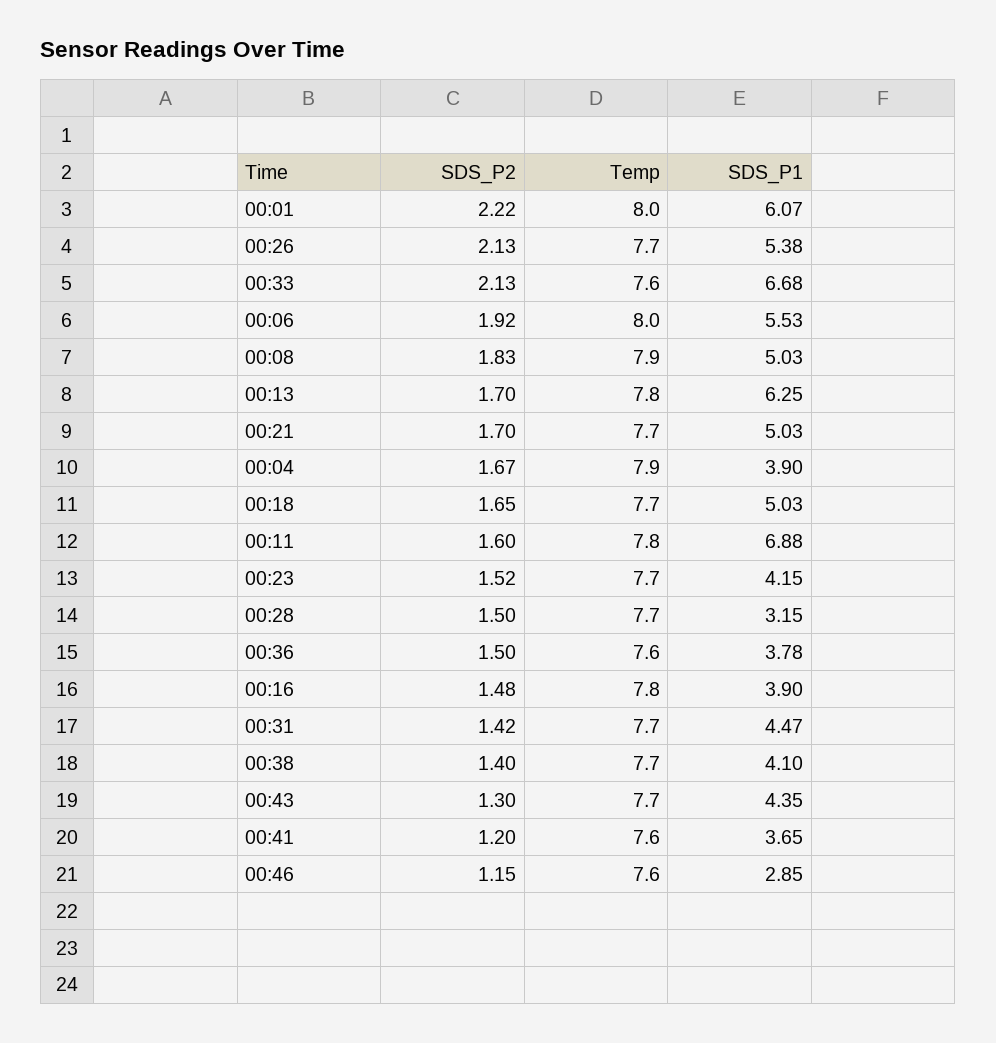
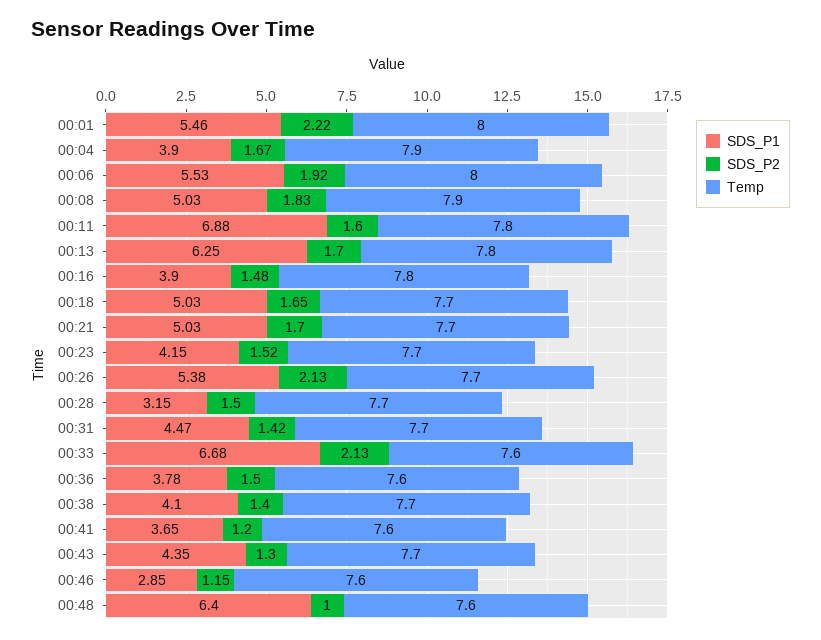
SDS_P1, 00:01: 6.07 -> 5.46
SDS_P1, 00:48: none -> 6.4
SDS_P2, 00:48: none -> 1
Temp, 00:48: none -> 7.6

